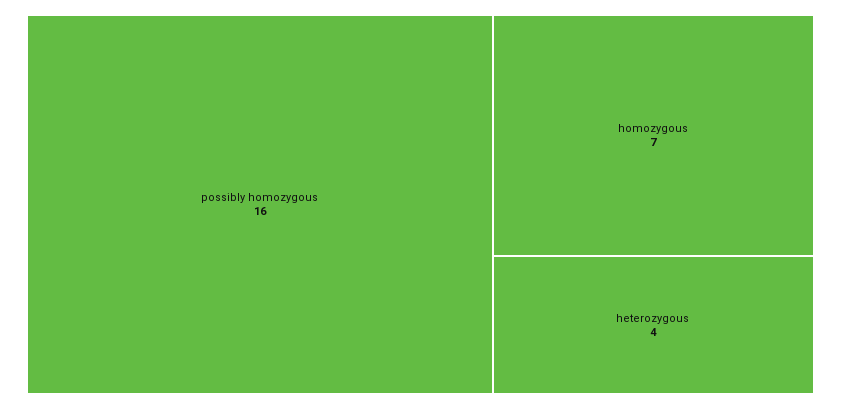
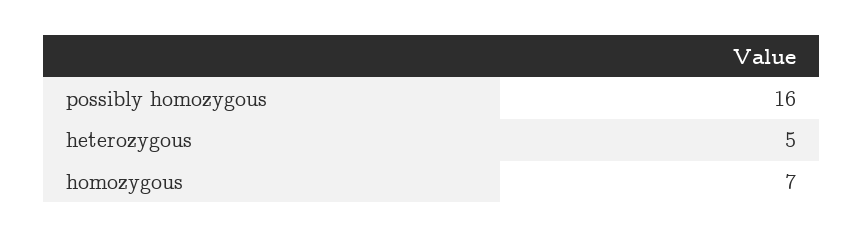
heterozygous: 4 -> 5

